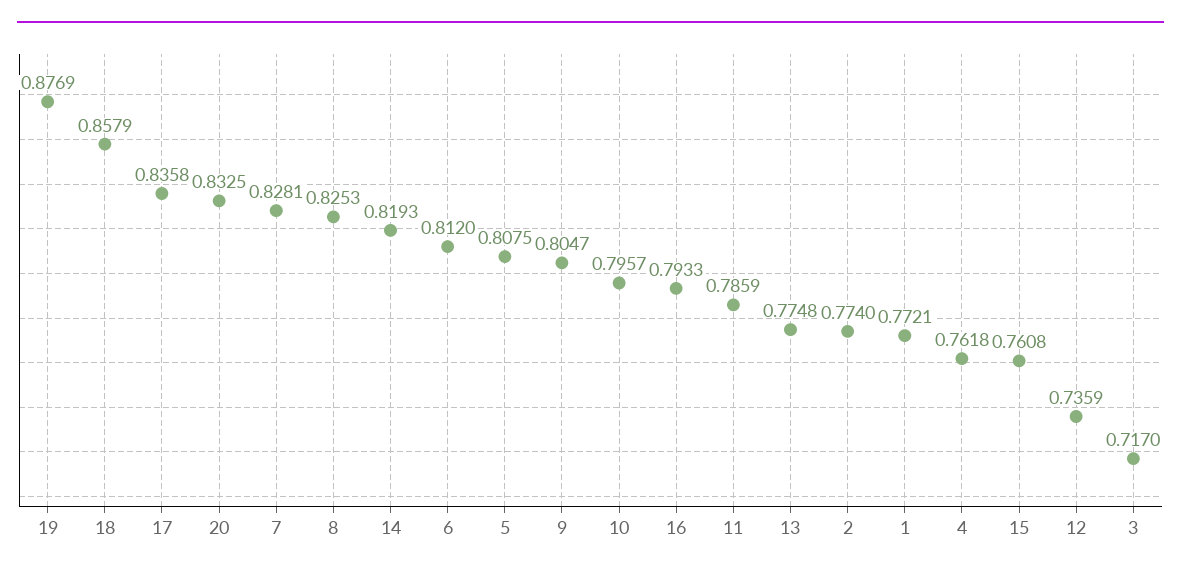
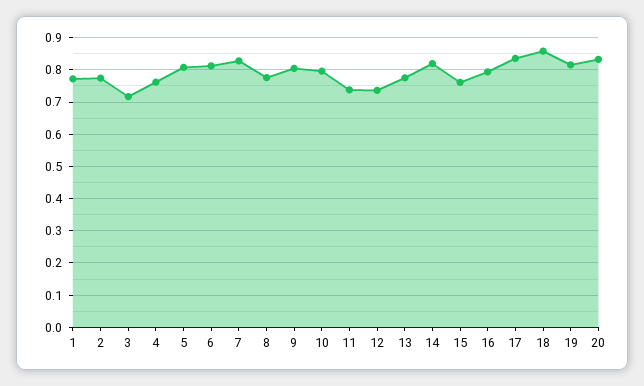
19: 0.8769 -> 0.82
8: 0.8253 -> 0.78
11: 0.7859 -> 0.74

